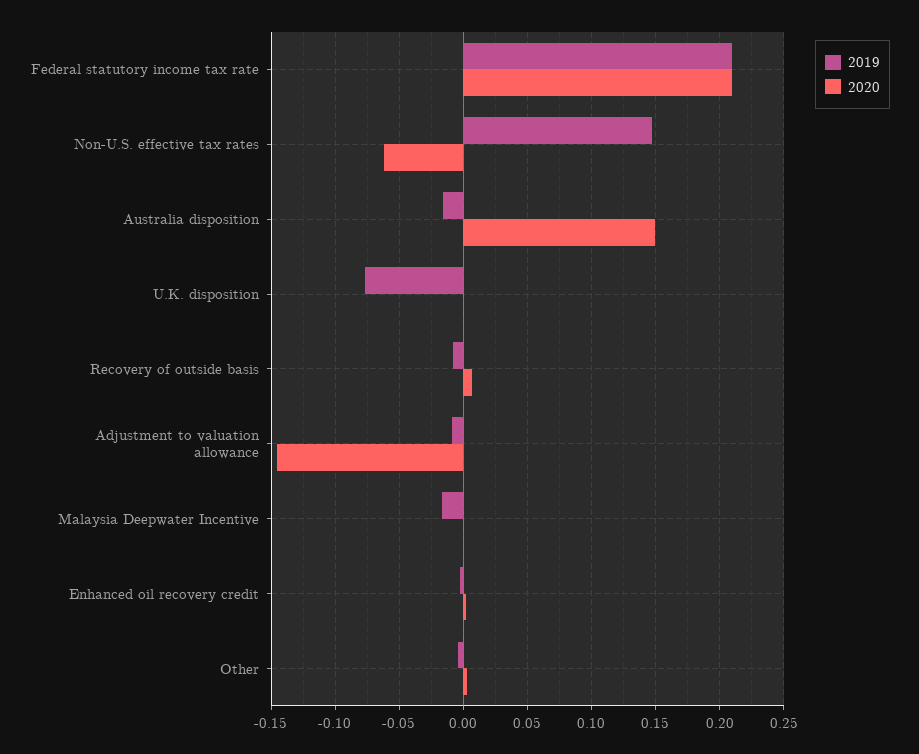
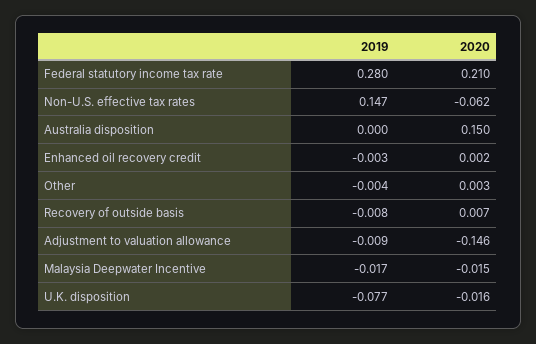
2019, Federal statutory income tax rate: 0.21 -> 0.28
2019, Australia disposition: -0.015 -> 0
2020, U.K. disposition: 0 -> -0.016
2020, Malaysia Deepwater Incentive: 0 -> -0.015

